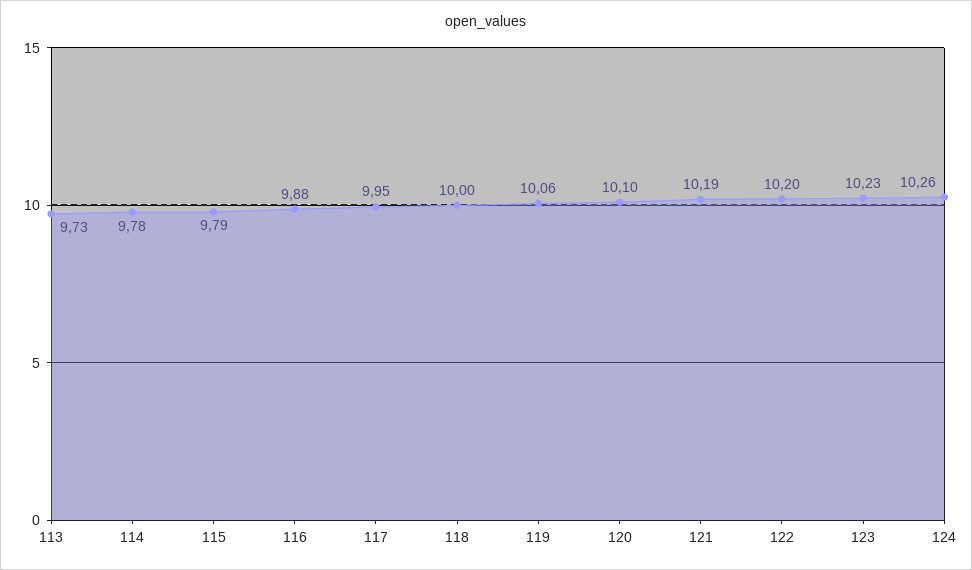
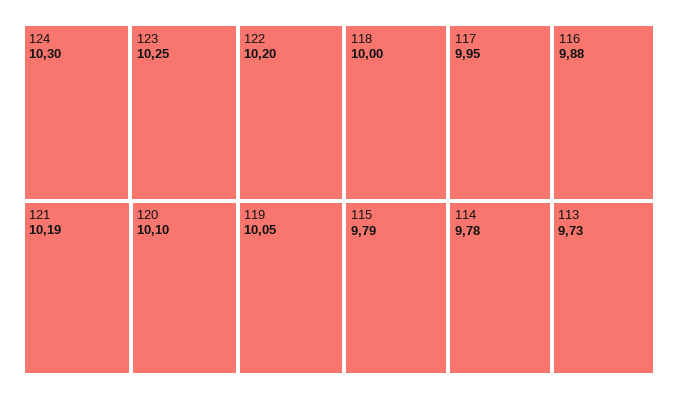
119: 10.06 -> 10.05
123: 10.23 -> 10.25
124: 10.26 -> 10.3

